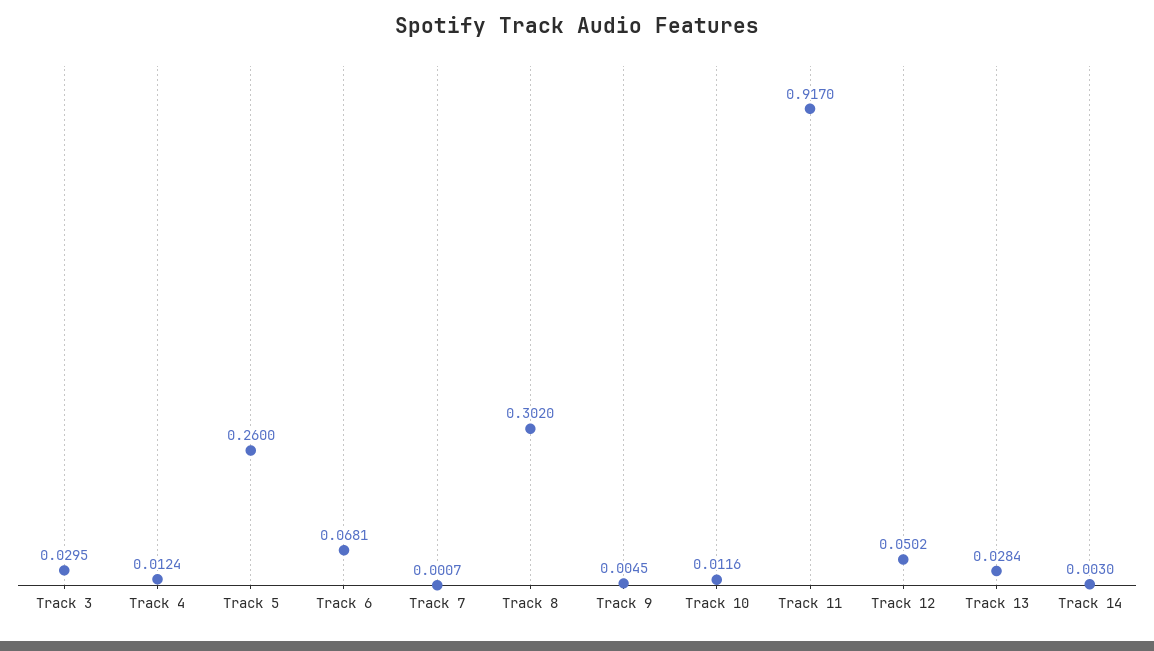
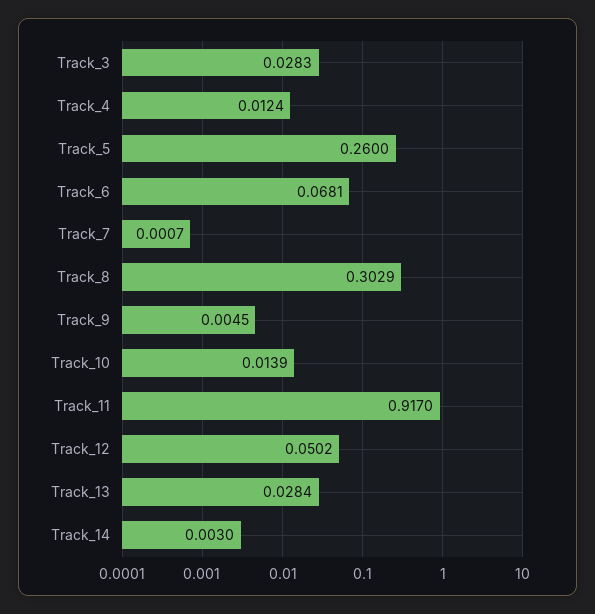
Track 3: 0.0295 -> 0.0283
Track 8: 0.302 -> 0.3029
Track 10: 0.0116 -> 0.0139

